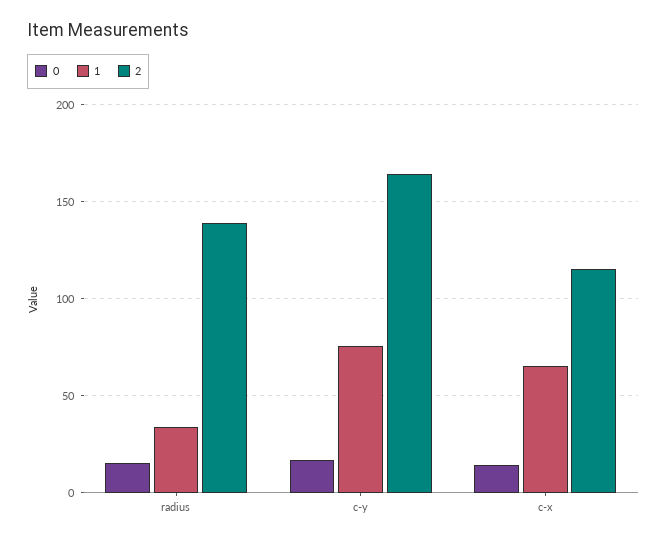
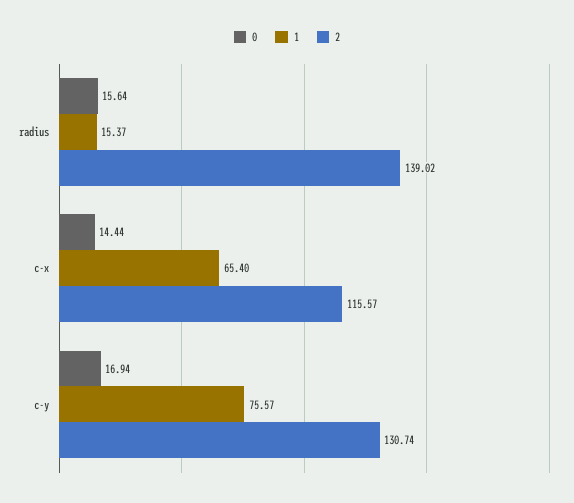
1, radius: 35 -> 15.37
2, c-y: 165 -> 130.74

